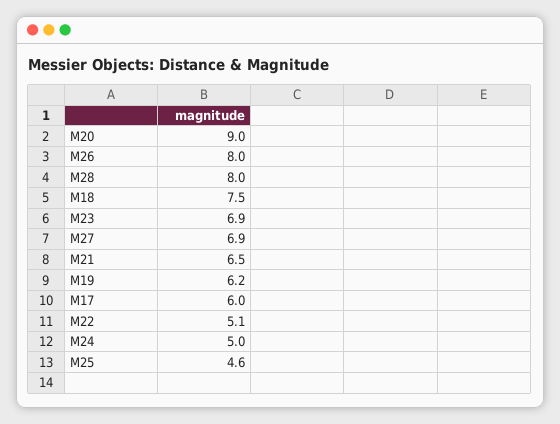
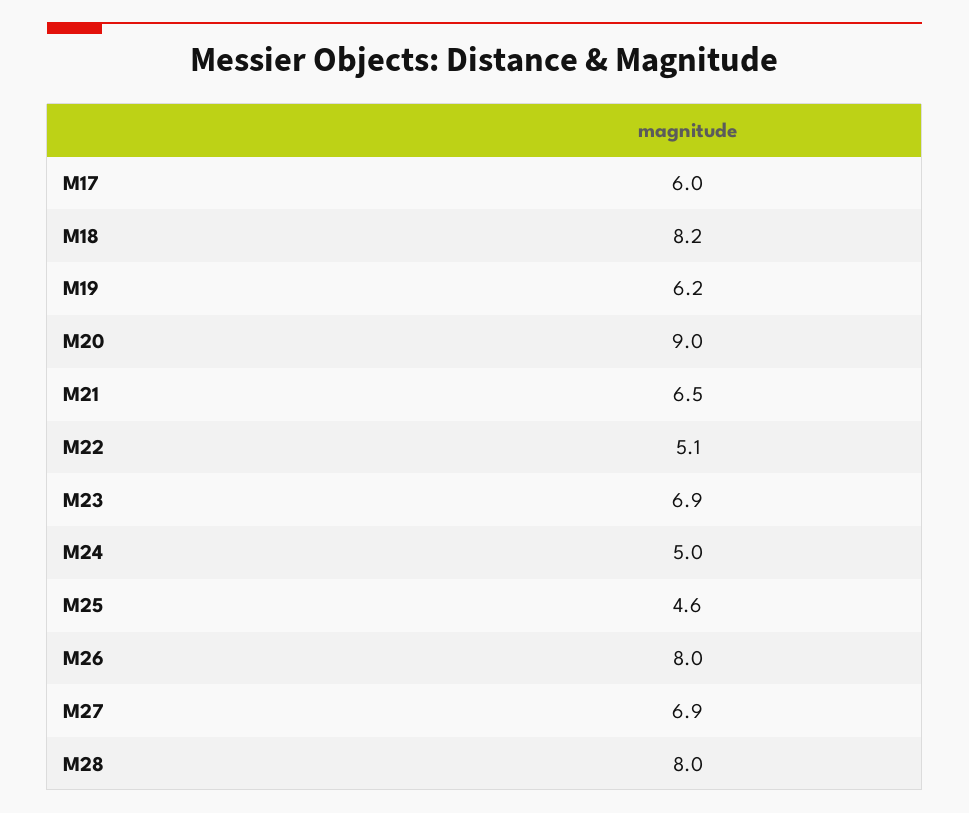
M18: 7.5 -> 8.2

